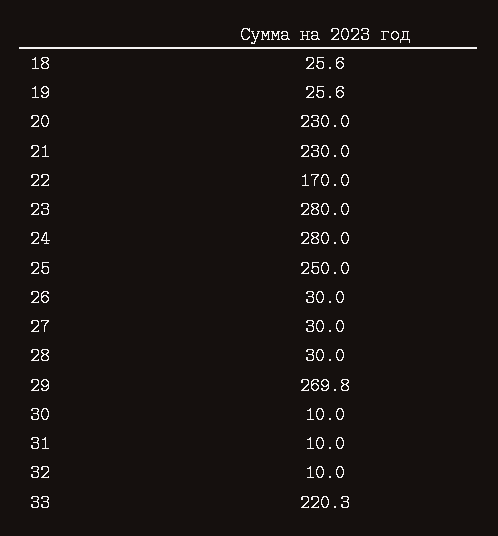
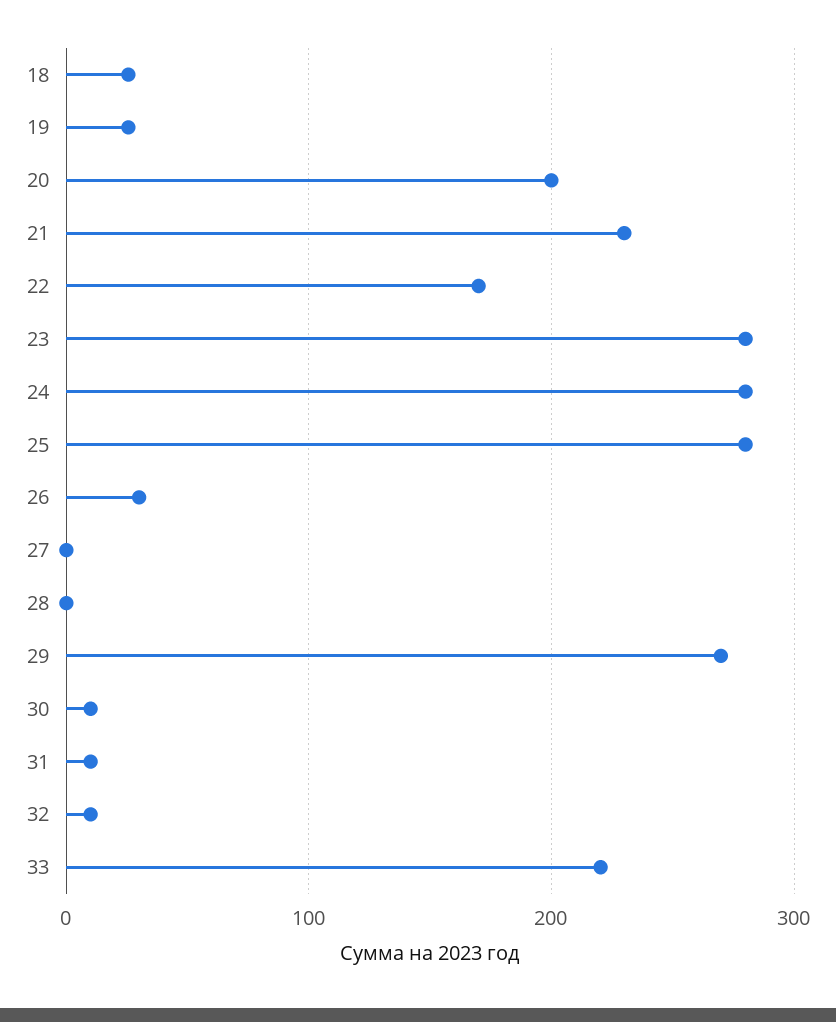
20: 230 -> 200
25: 250 -> 280
27: 30 -> 0
28: 30 -> 0

